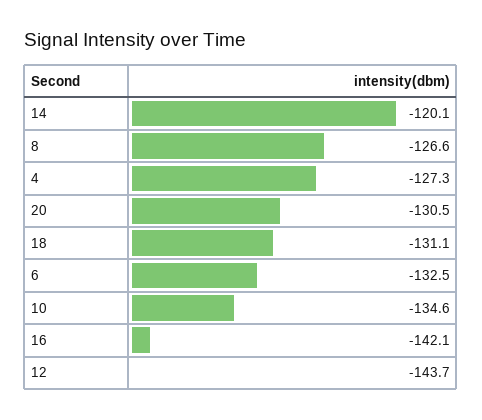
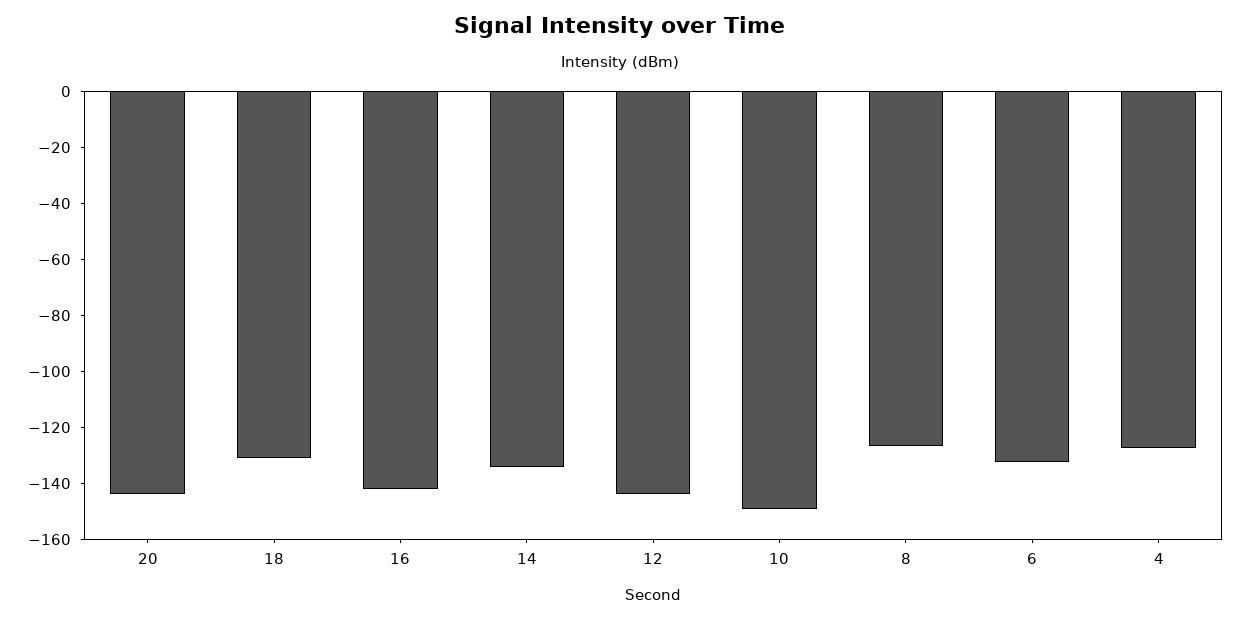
14: -120.1 -> -135
20: -130.5 -> -145
10: -134.6 -> -150

